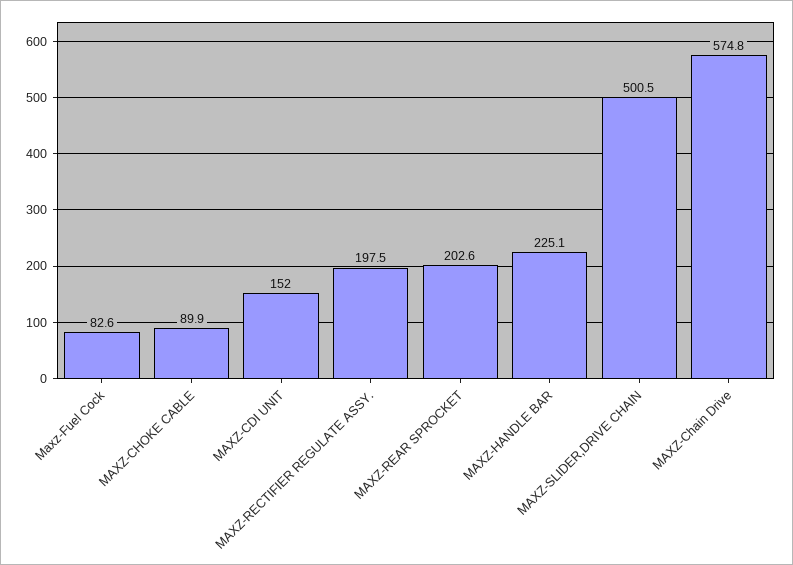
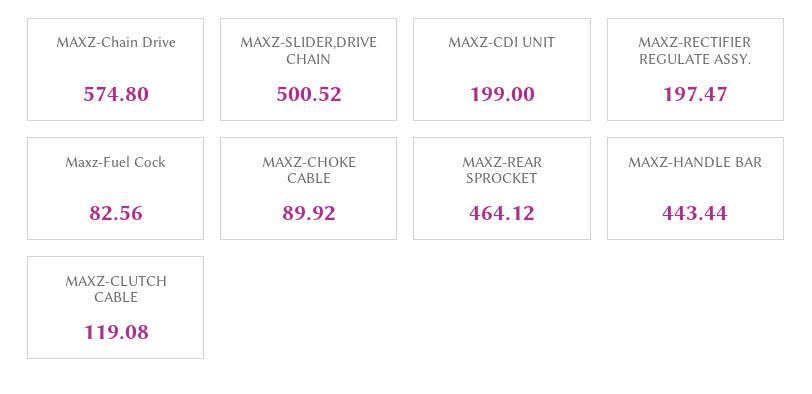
MAXZ-CDI UNIT: 152 -> 199
MAXZ-REAR SPROCKET: 202.6 -> 464.12
MAXZ-HANDLE BAR: 225.1 -> 443.44
MAXZ-CLUTCH CABLE: none -> 119.08

